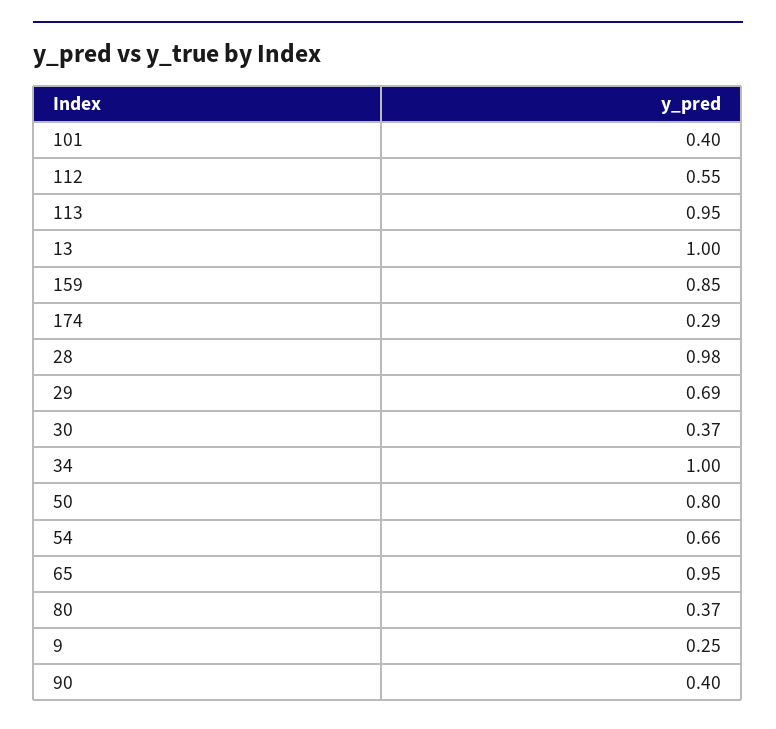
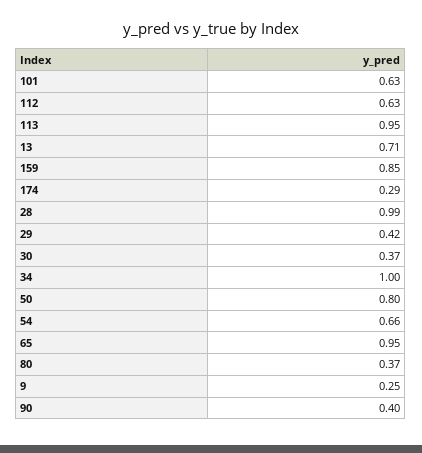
101: 0.4 -> 0.63
112: 0.55 -> 0.63
13: 1 -> 0.71
28: 0.98 -> 0.99
29: 0.69 -> 0.42

